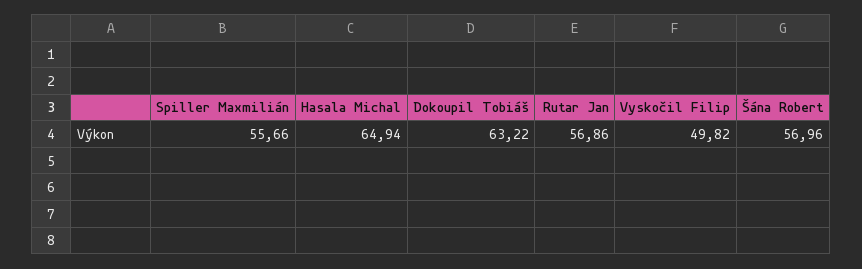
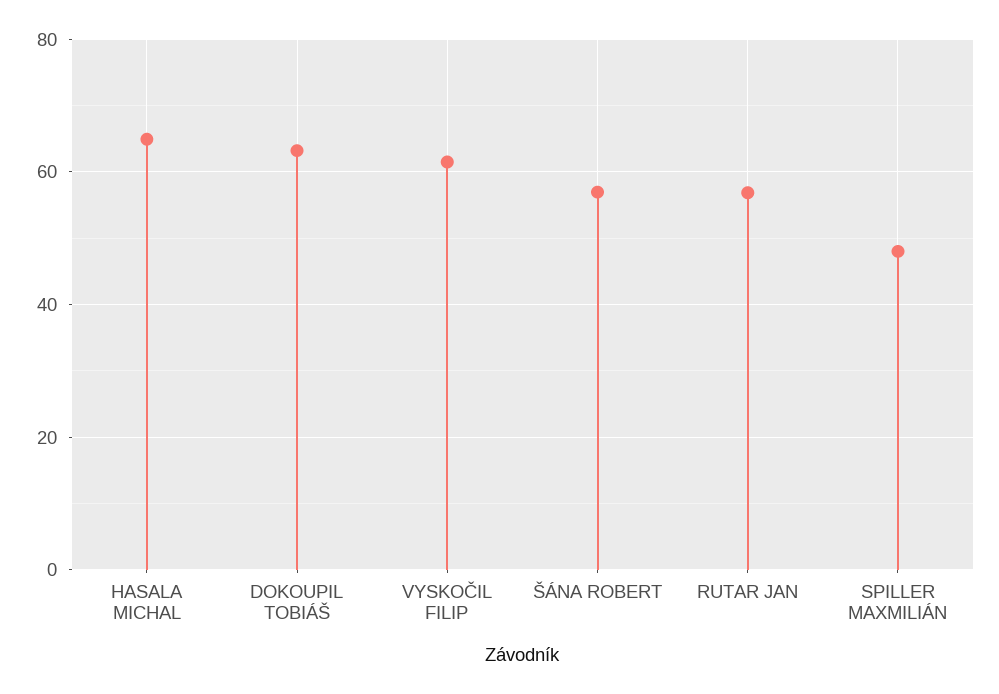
Spiller Maxmilián: 55.66 -> 48
Vyskočil Filip: 49.82 -> 62

